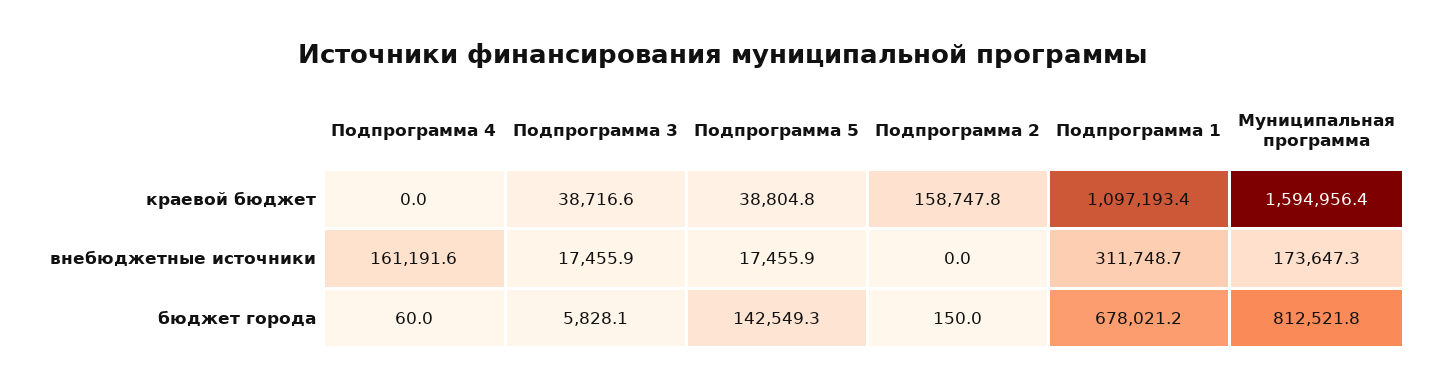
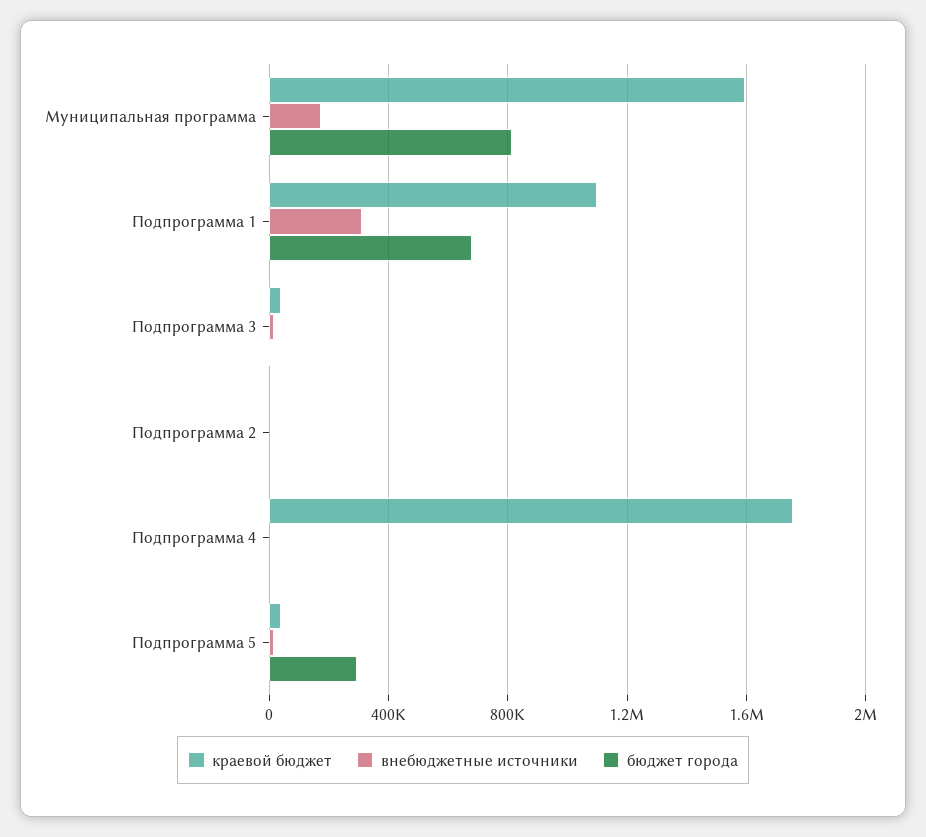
краевой бюджет, Подпрограмма 4: 0 -> 1750000
краевой бюджет, Подпрограмма 2: 158747.8 -> 0
внебюджетные источники, Подпрограмма 4: 161191.6 -> 0
бюджет города, Подпрограмма 5: 142549.3 -> 300000

